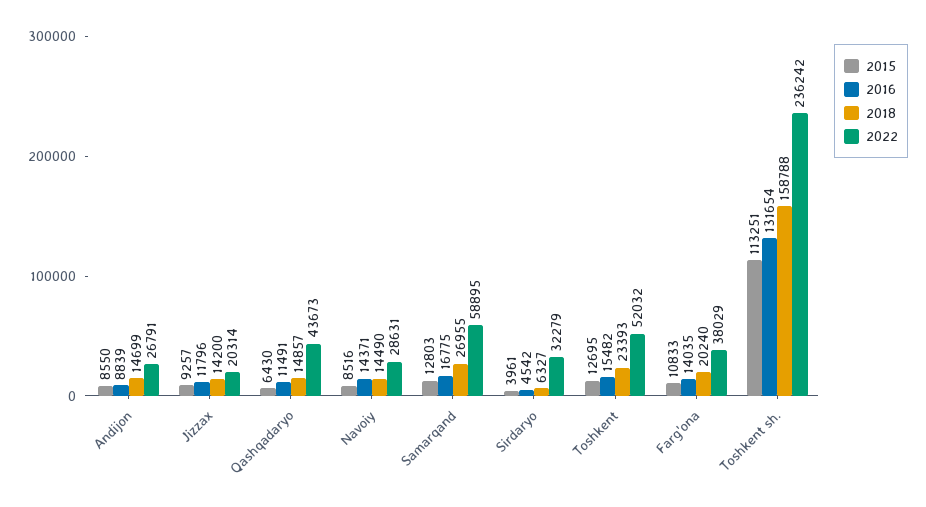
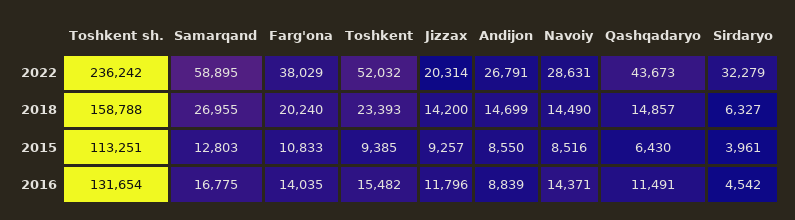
2015, Toshkent: 12695 -> 9385

